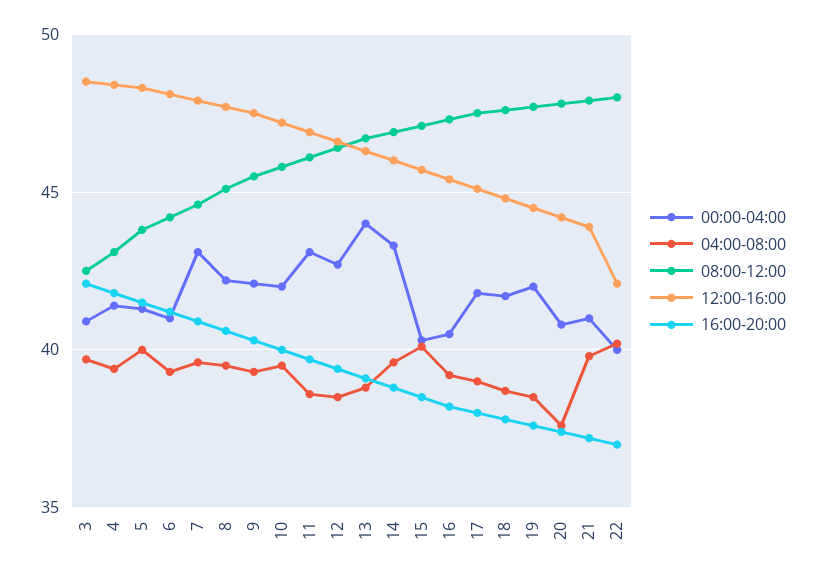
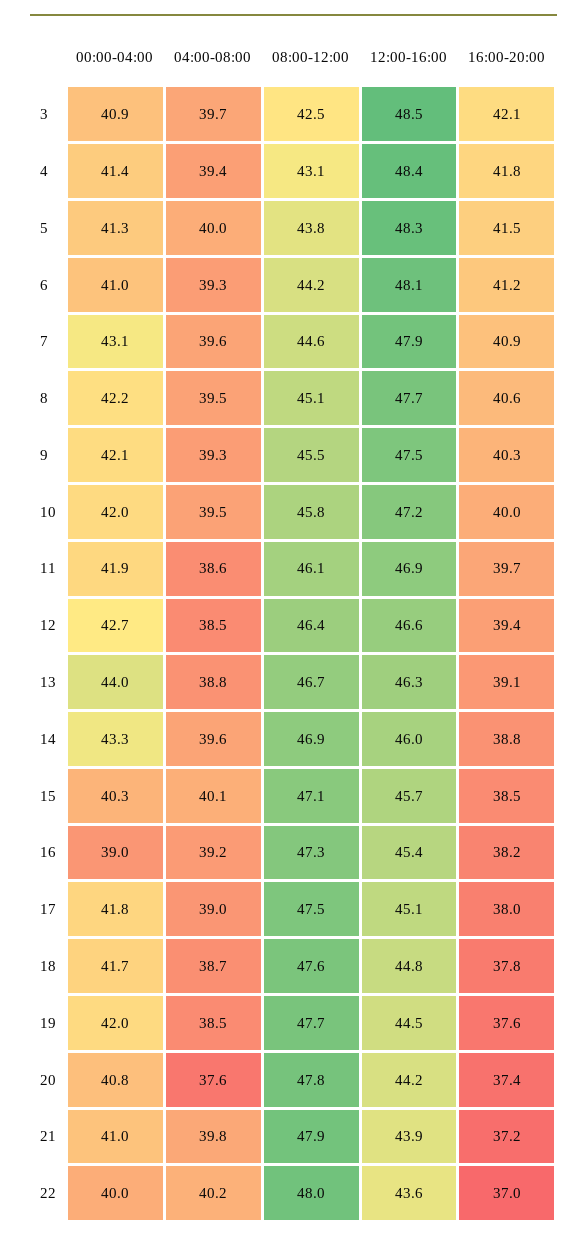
00:00-04:00, 11: 43 -> 41.9
00:00-04:00, 16: 40.5 -> 39
12:00-16:00, 22: 42 -> 43.6

